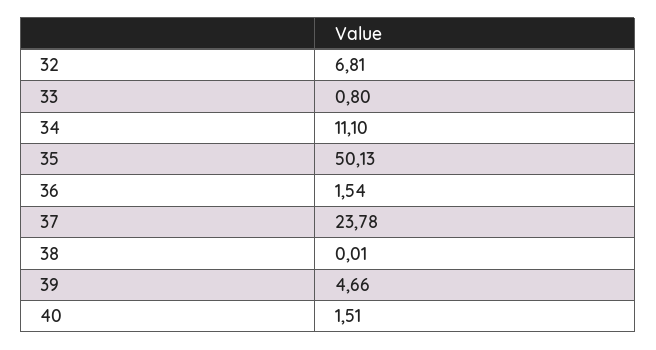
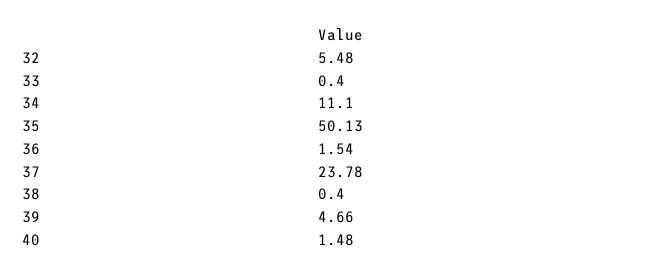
32: 6.81 -> 5.48
33: 0.8 -> 0.4
38: 0.01 -> 0.4
40: 1.51 -> 1.48

